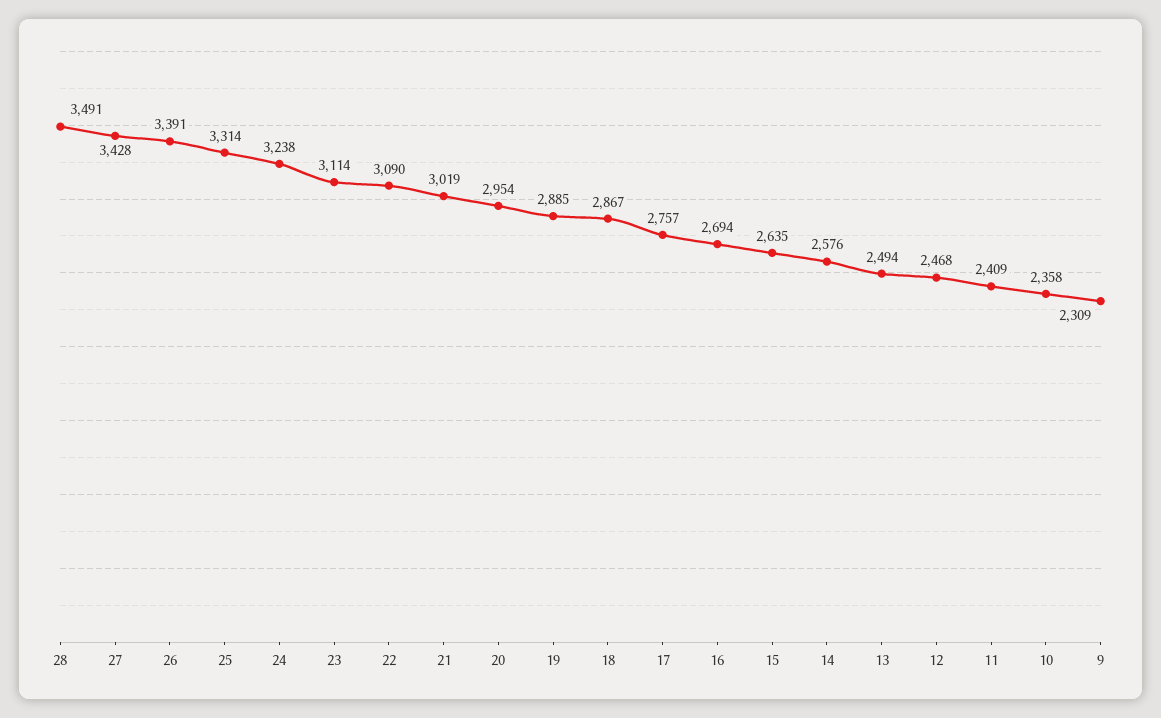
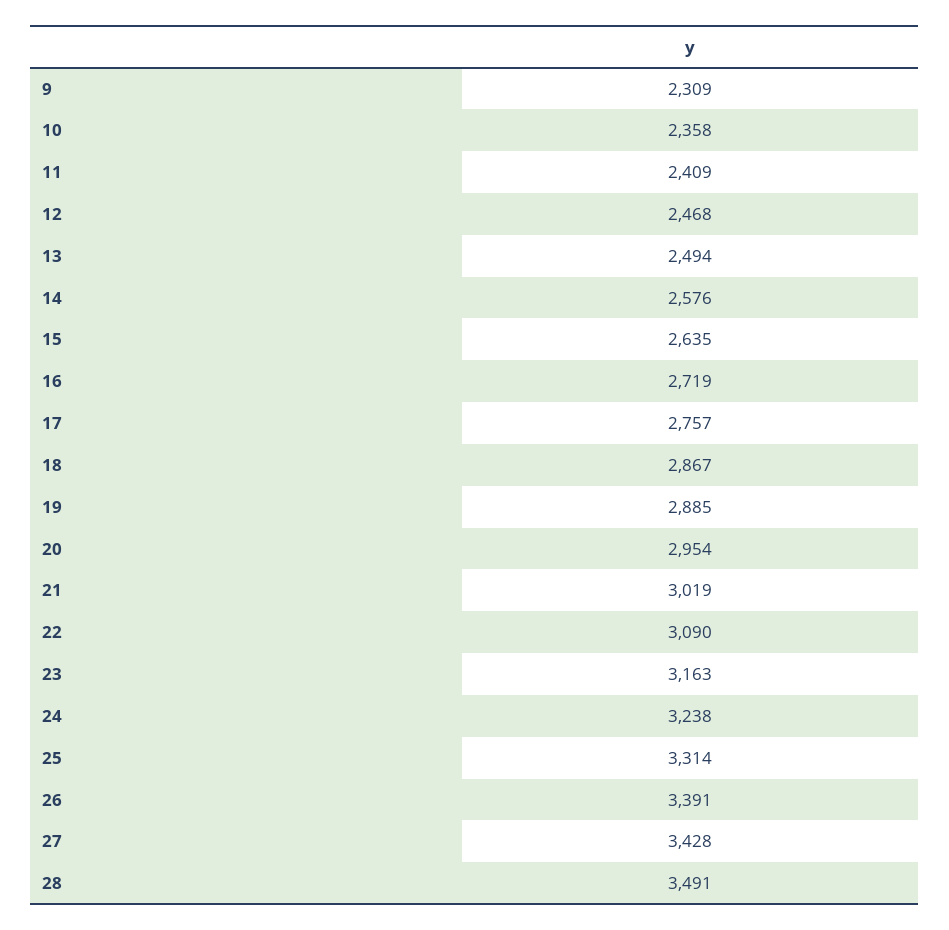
23: 3114 -> 3163
16: 2694 -> 2719

